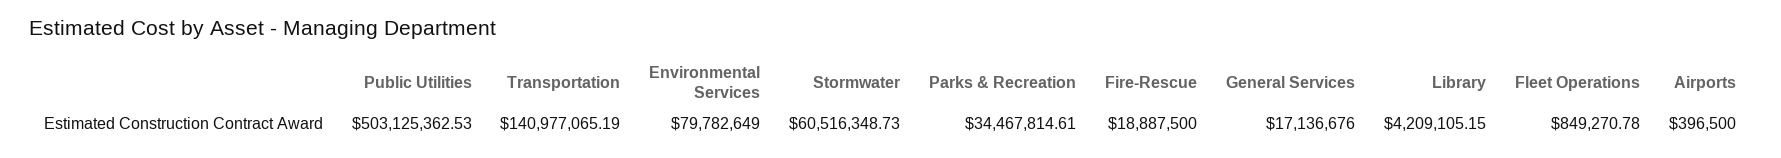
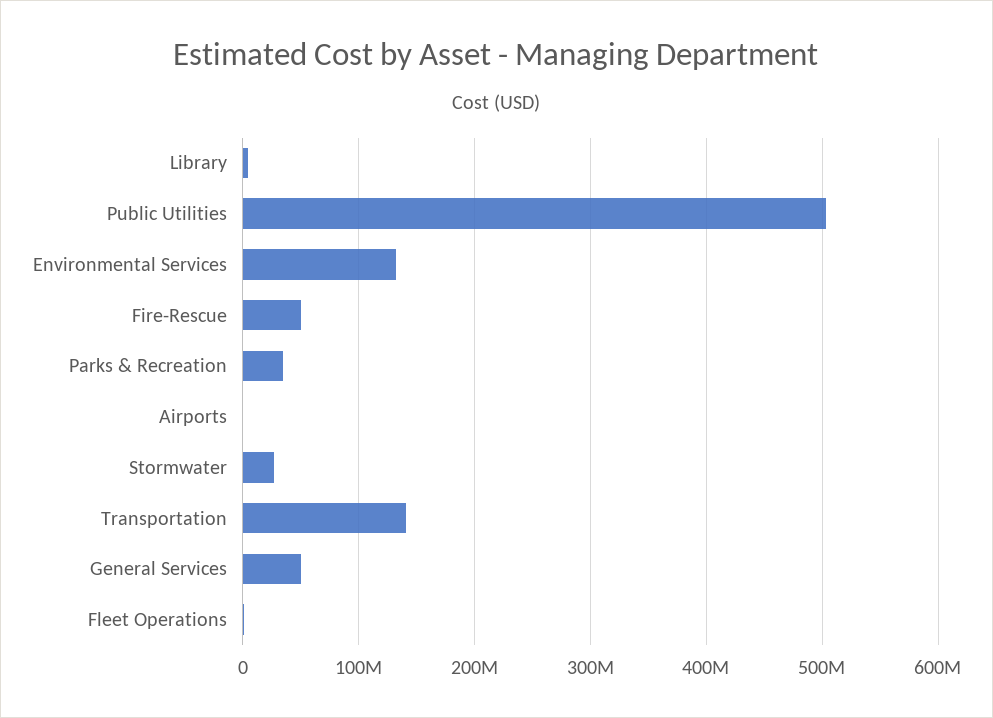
Environmental Services: 79782649 -> 130000000
Stormwater: 60516348.73 -> 30000000
Fire-Rescue: 18887500 -> 50000000
General Services: 17136676 -> 50000000

